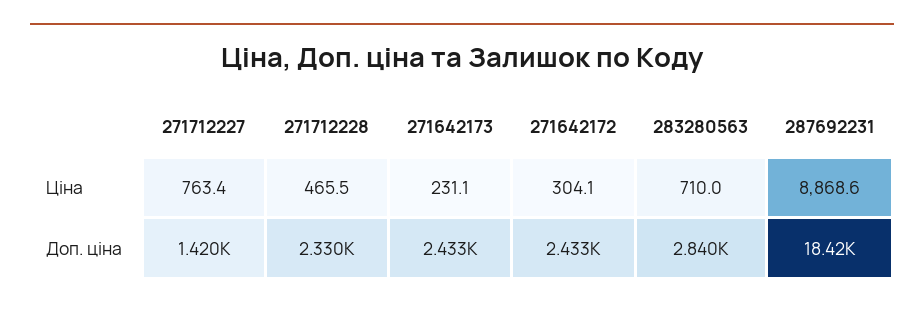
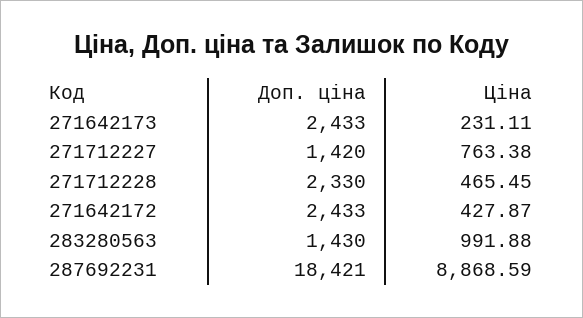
271642172, Ціна: 304.1 -> 427.87
283280563, Ціна: 710 -> 991.88
283280563, Доп. ціна: 2840 -> 1430

